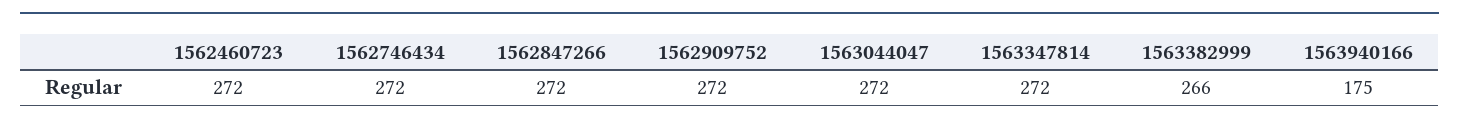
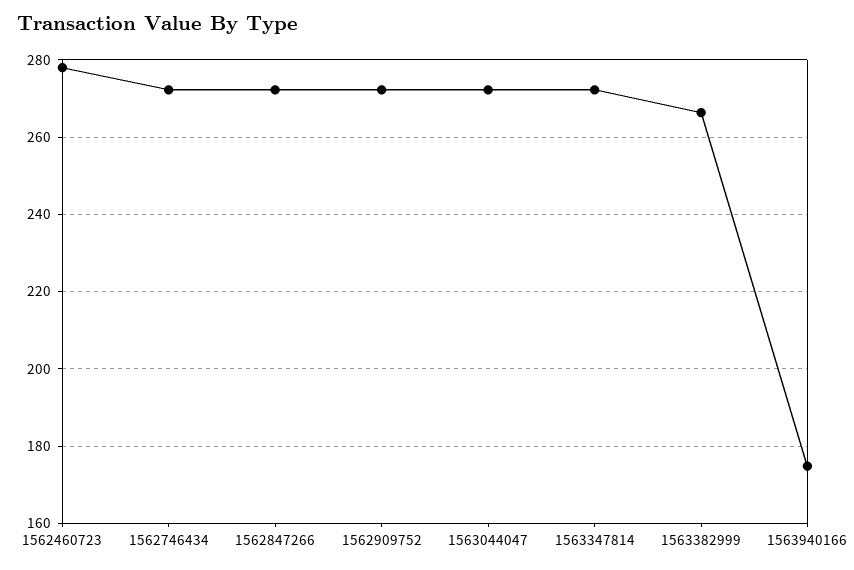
1562460723: 272 -> 278

